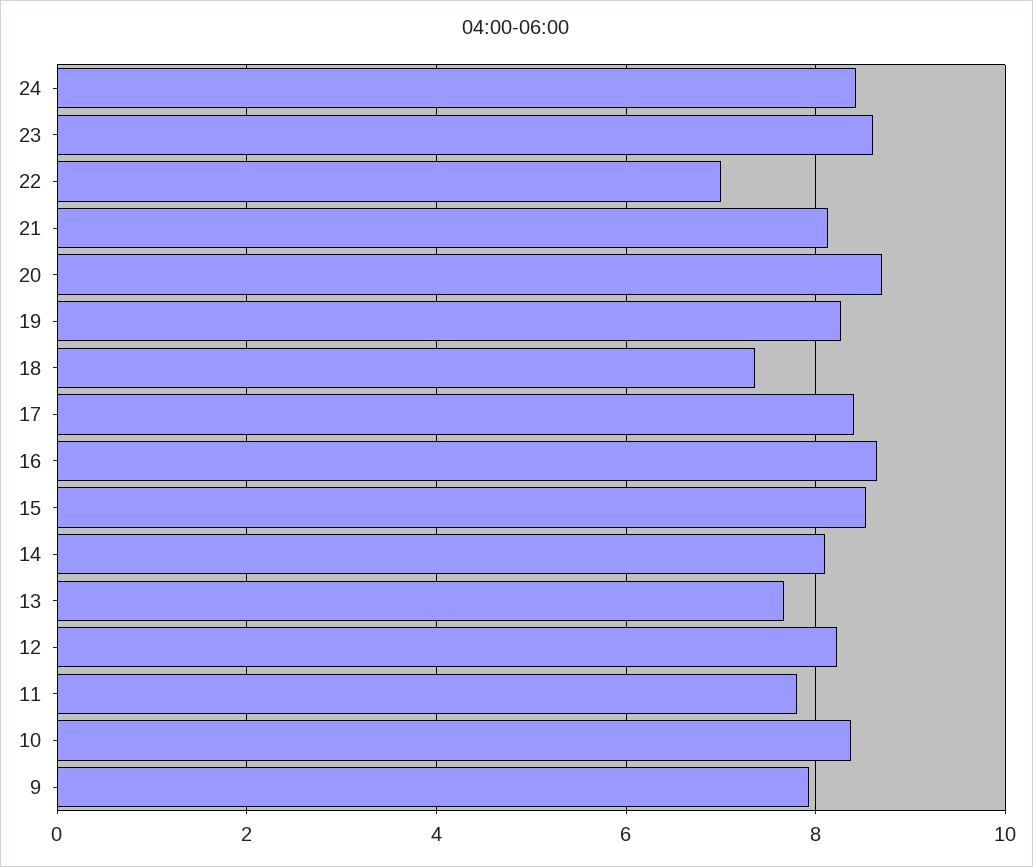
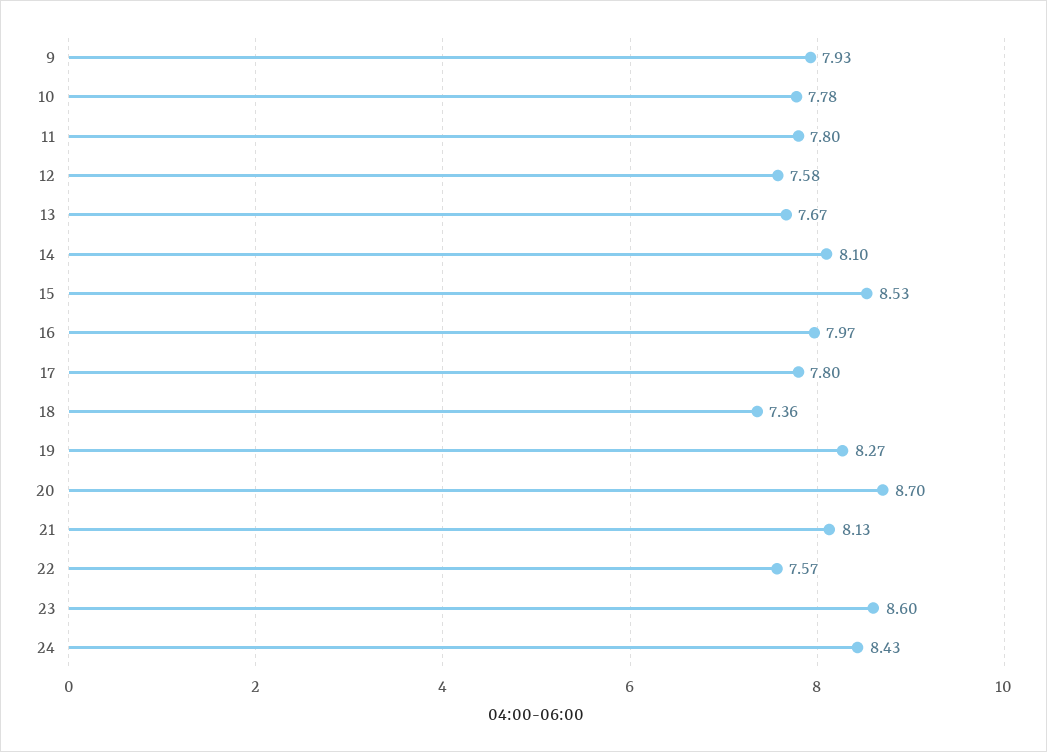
22: 7 -> 7.57
17: 8.4 -> 7.8
16: 8.6 -> 7.97
12: 8.2 -> 7.58
10: 8.4 -> 7.78

